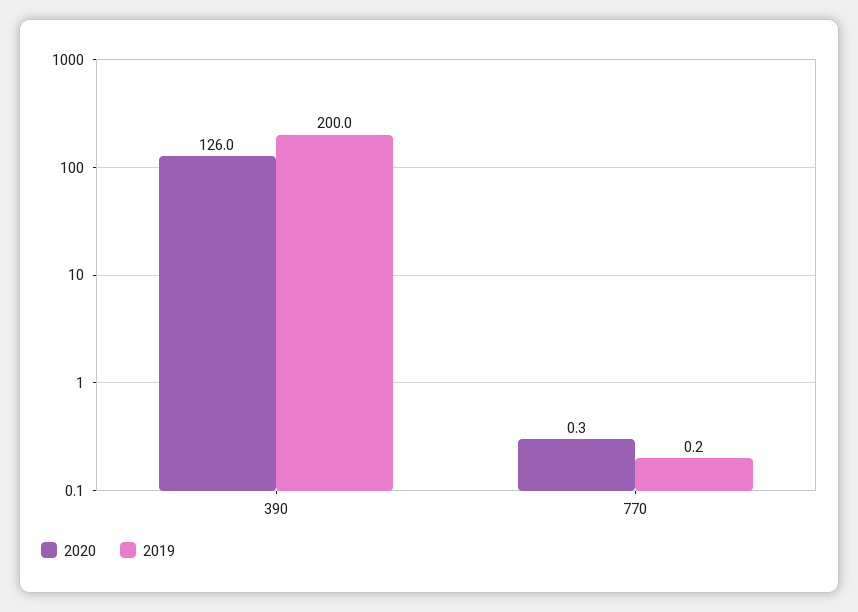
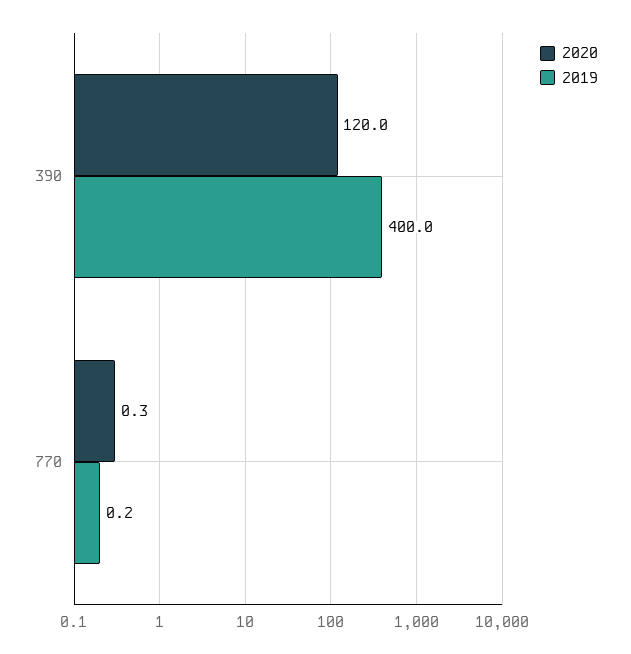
2020, 390: 126 -> 120
2019, 390: 200 -> 400

